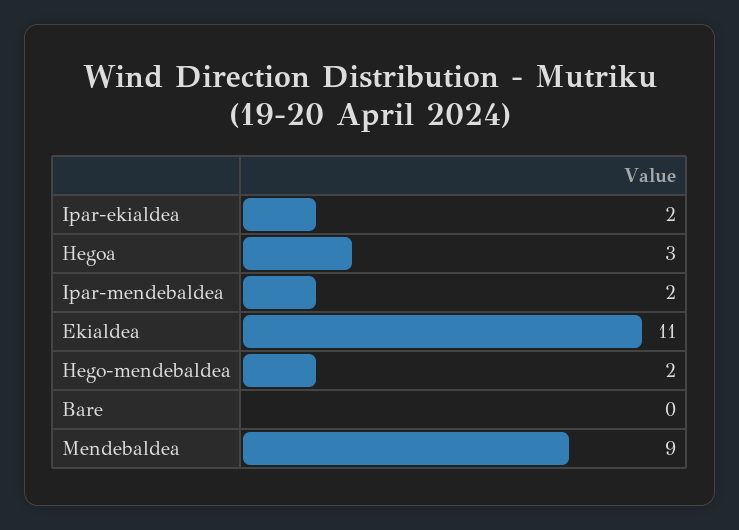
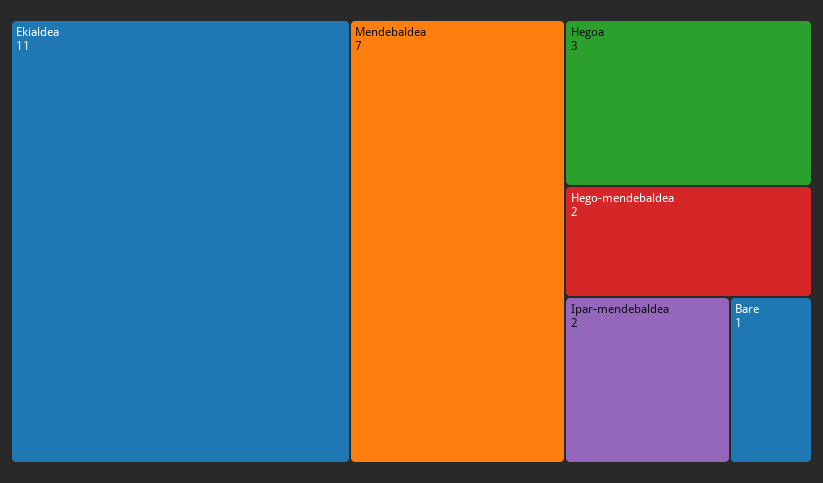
Ipar-ekialdea: 2 -> none
Bare: 0 -> 1
Mendebaldea: 9 -> 7

